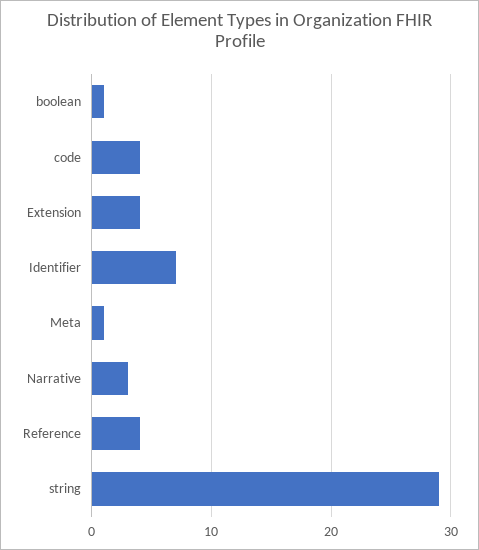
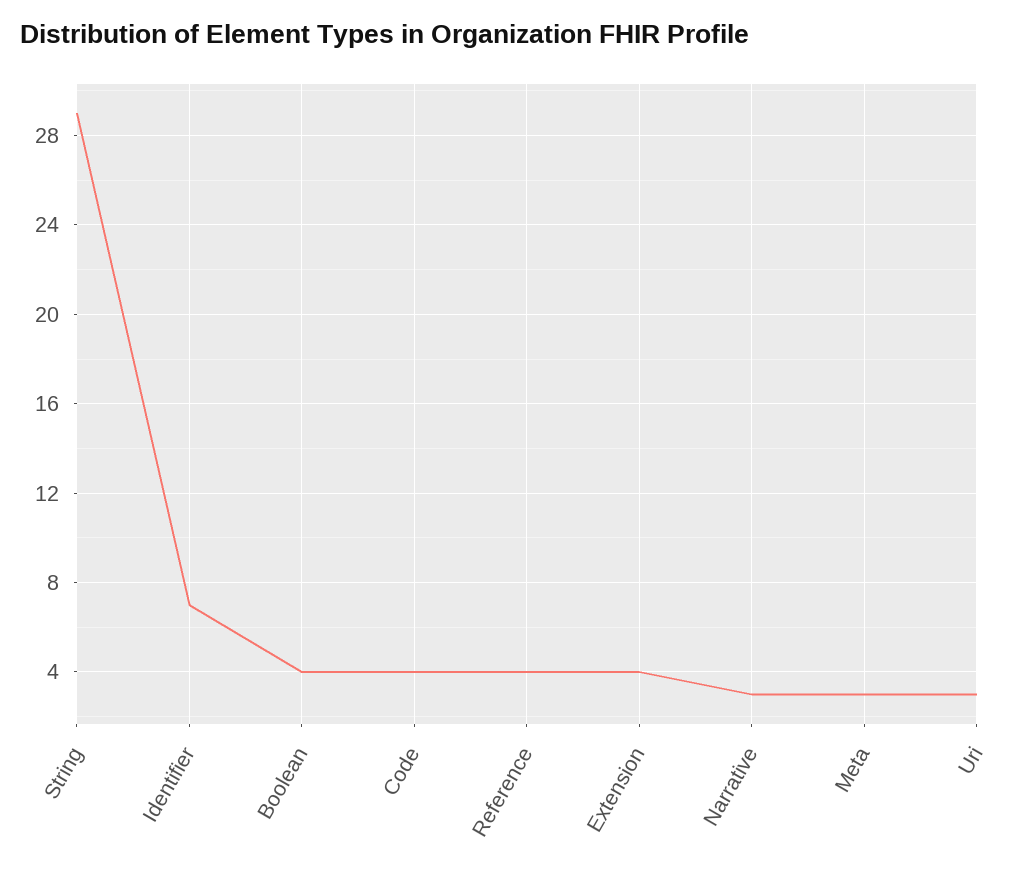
boolean: 1 -> 4
Meta: 1 -> 3
Uri: none -> 3

